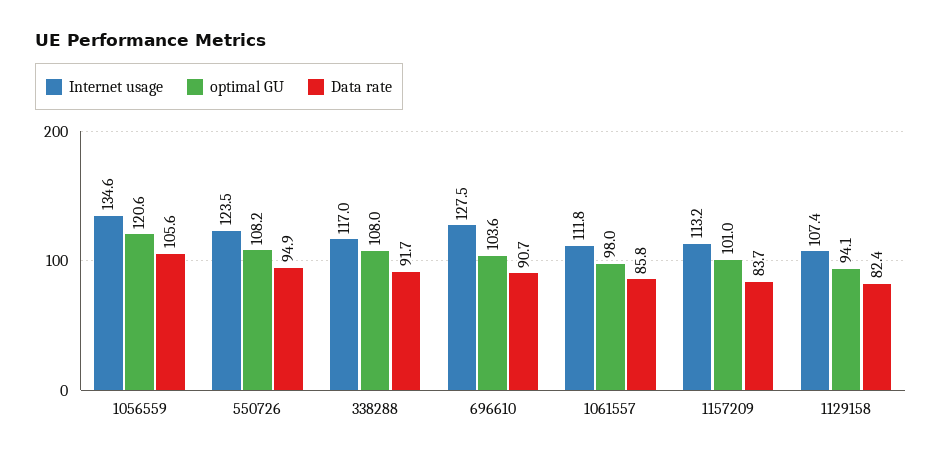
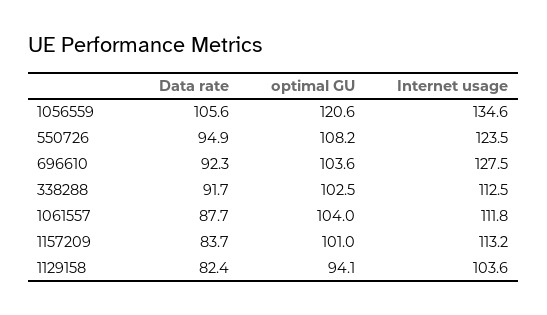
Internet usage, 338288: 117 -> 112.5
optimal GU, 338288: 108 -> 102.5
Data rate, 696610: 90.7 -> 92.3
optimal GU, 1061557: 98 -> 104
Data rate, 1061557: 85.8 -> 87.7
Internet usage, 1129158: 107.4 -> 103.6

